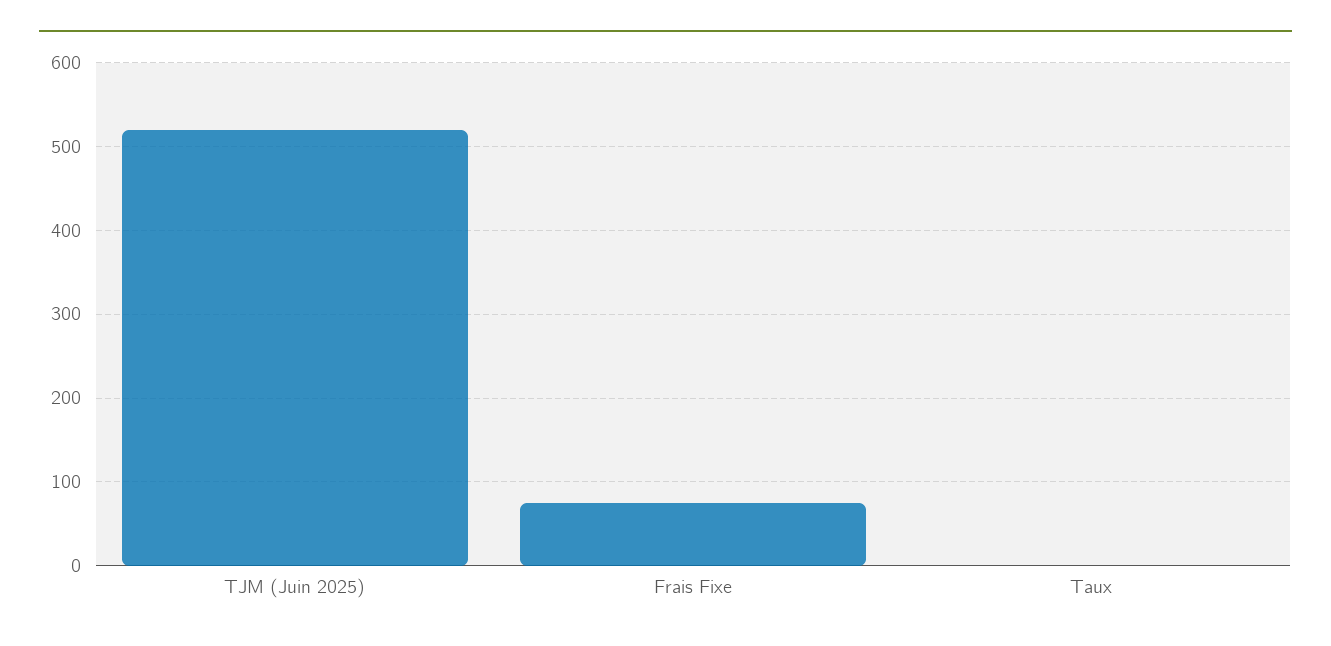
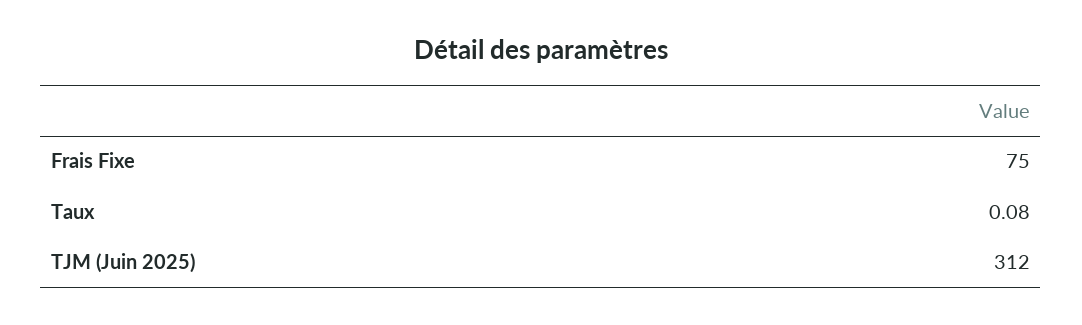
TJM (Juin 2025): 520 -> 312

